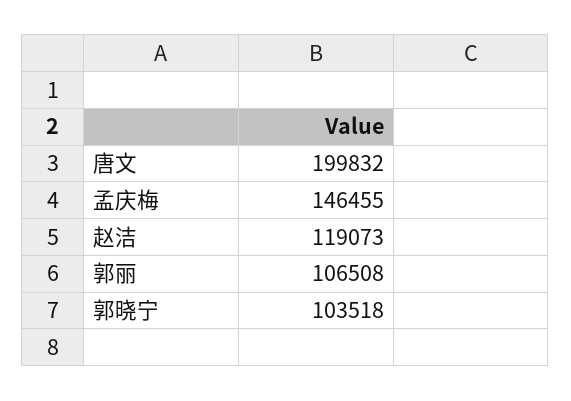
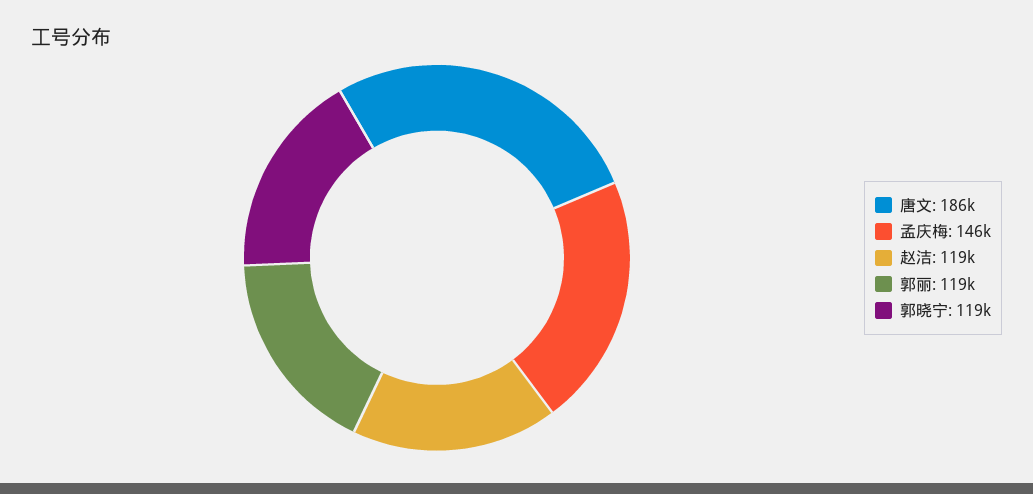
唐文: 199832 -> 186000
郭丽: 106508 -> 119000
郭晓宁: 103518 -> 119000

